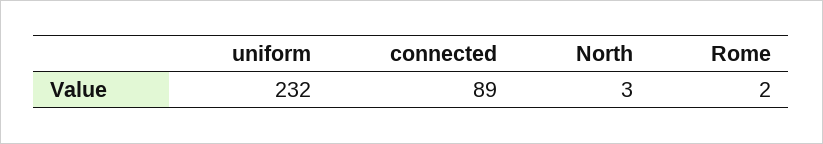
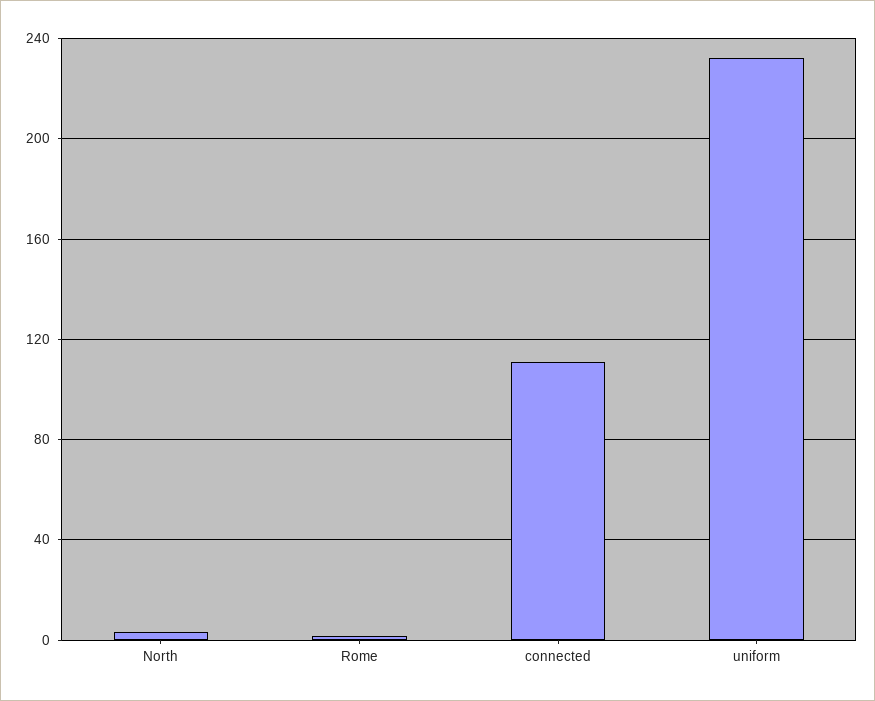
connected: 89 -> 110

